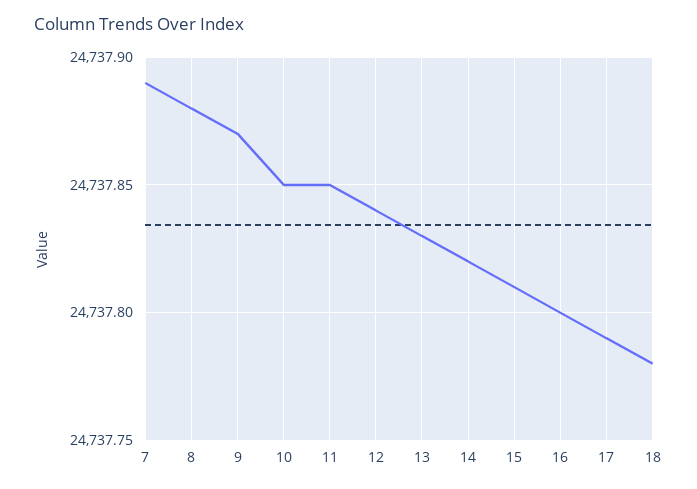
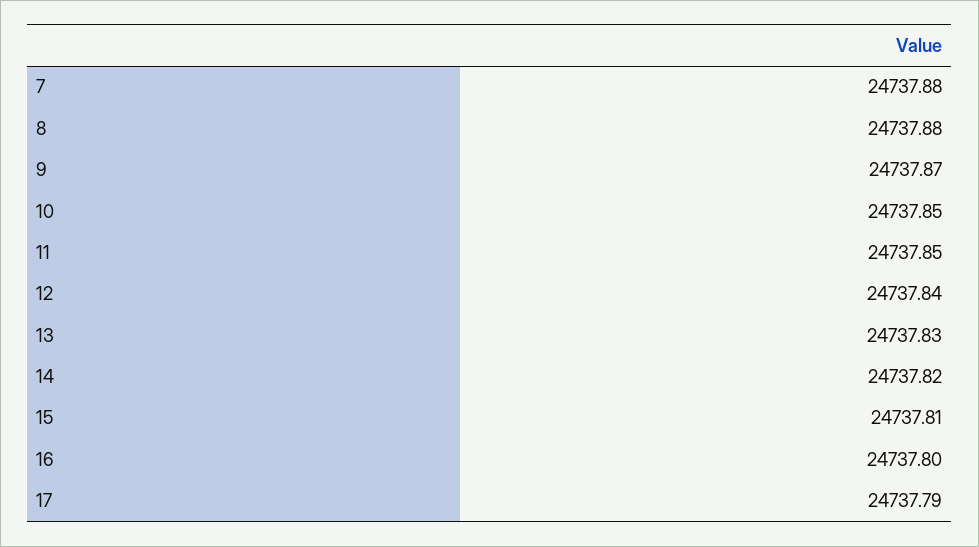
7: 24737.89 -> 24737.88
18: 24737.78 -> none

